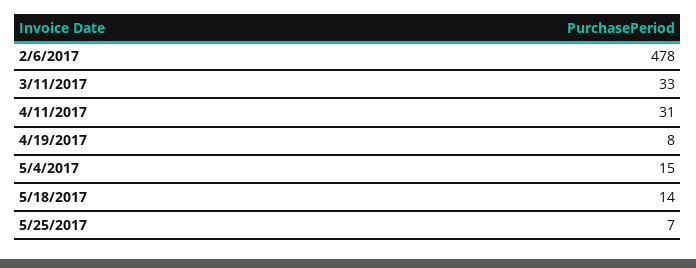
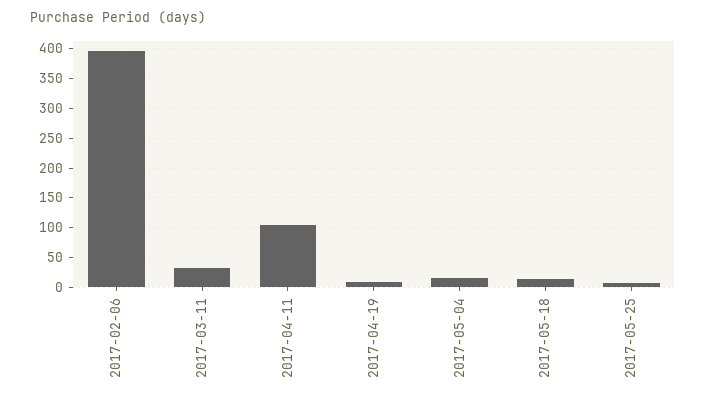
2/6/2017: 478 -> 400
4/11/2017: 31 -> 100

